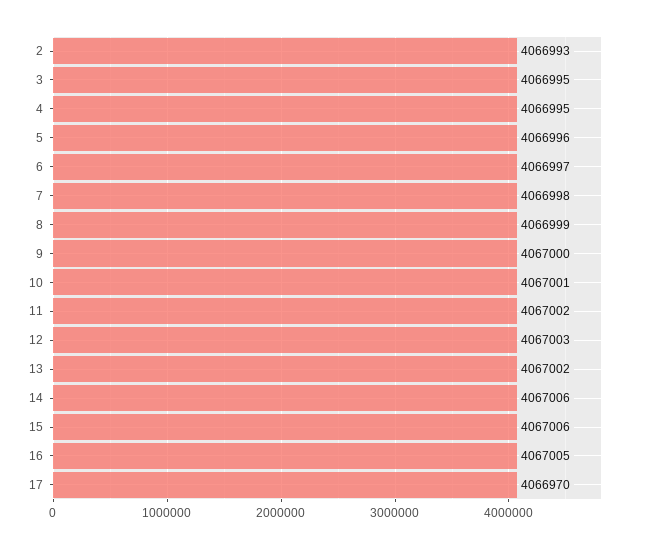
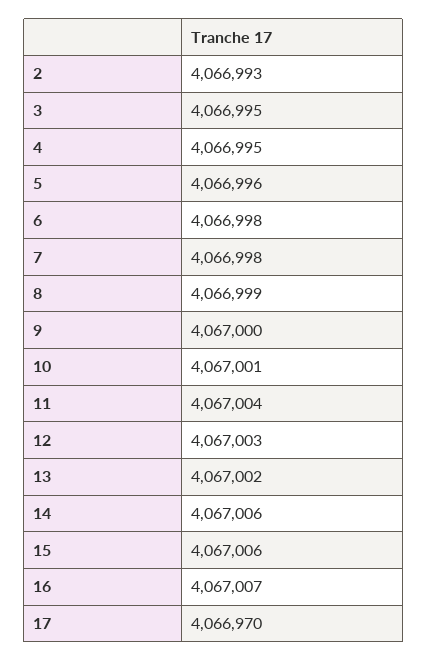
6: 4066997 -> 4066998
11: 4067002 -> 4067004
16: 4067005 -> 4067007

